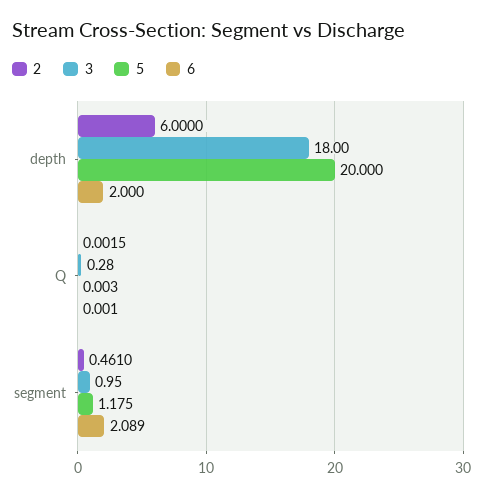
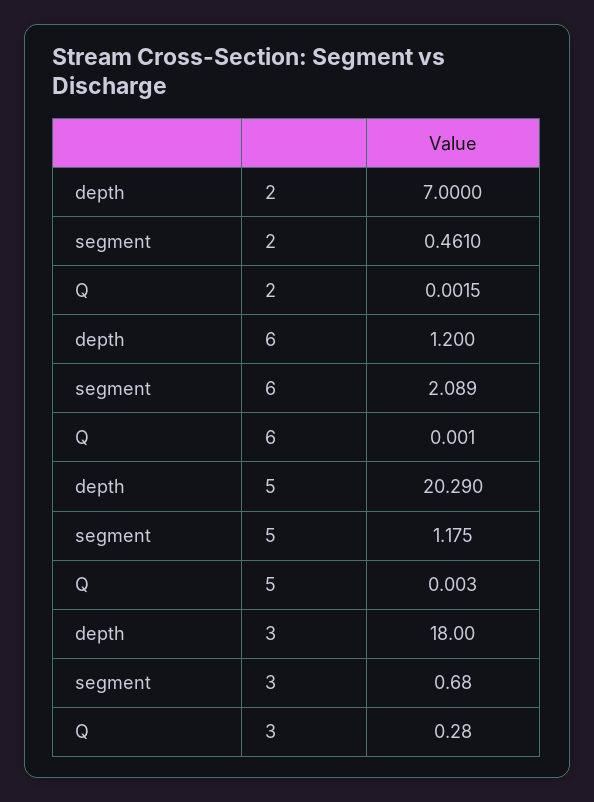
2, depth: 6 -> 7
5, depth: 20 -> 20.29
6, depth: 2 -> 1.2
3, segment: 0.95 -> 0.68

